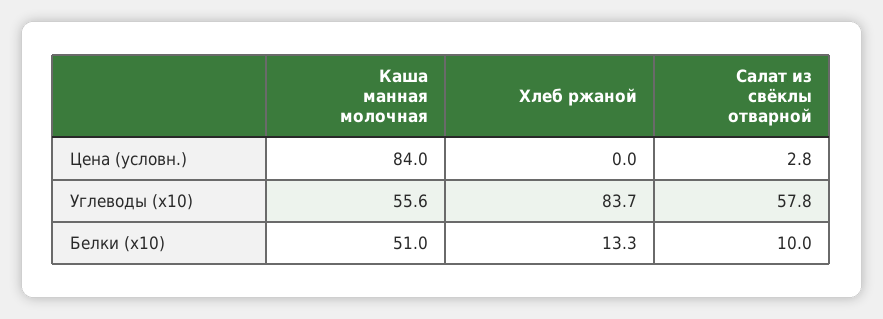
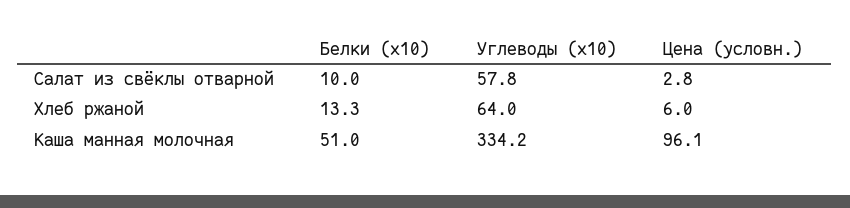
Каша манная молочная, Цена (условн.): 84 -> 96.1
Хлеб ржаной, Цена (условн.): 0 -> 6
Каша манная молочная, Углеводы (x10): 55.6 -> 334.2
Хлеб ржаной, Углеводы (x10): 83.7 -> 64

